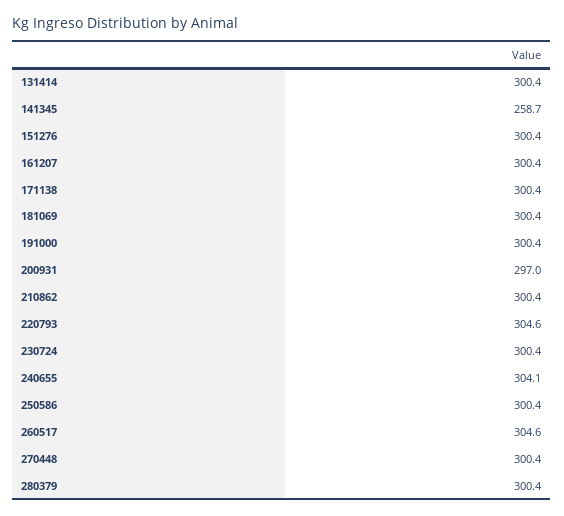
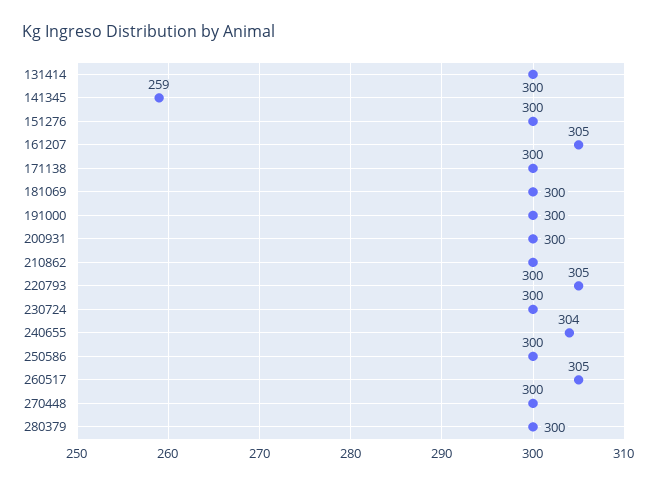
161207: 300.4 -> 305
200931: 297 -> 300

